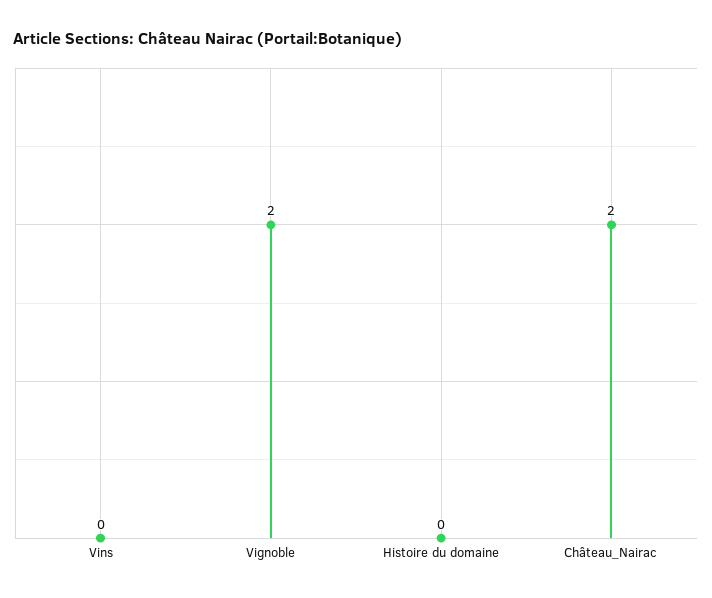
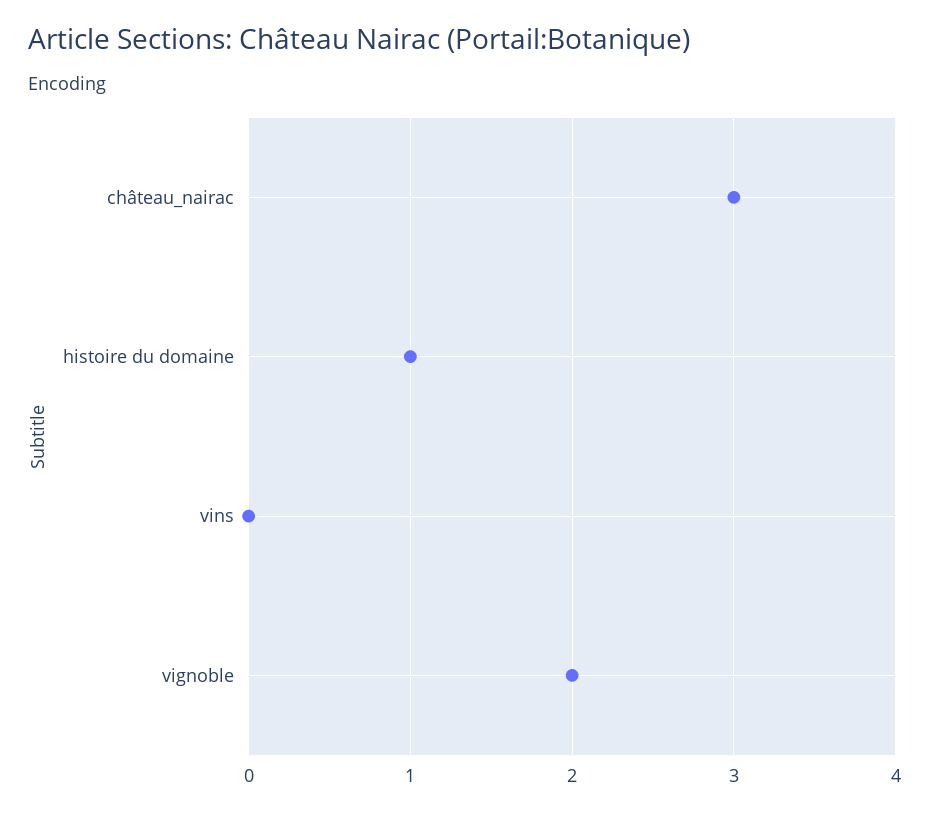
Histoire du domaine: 0 -> 1
Château_Nairac: 2 -> 3

